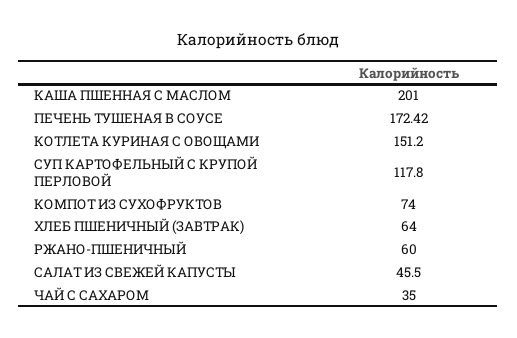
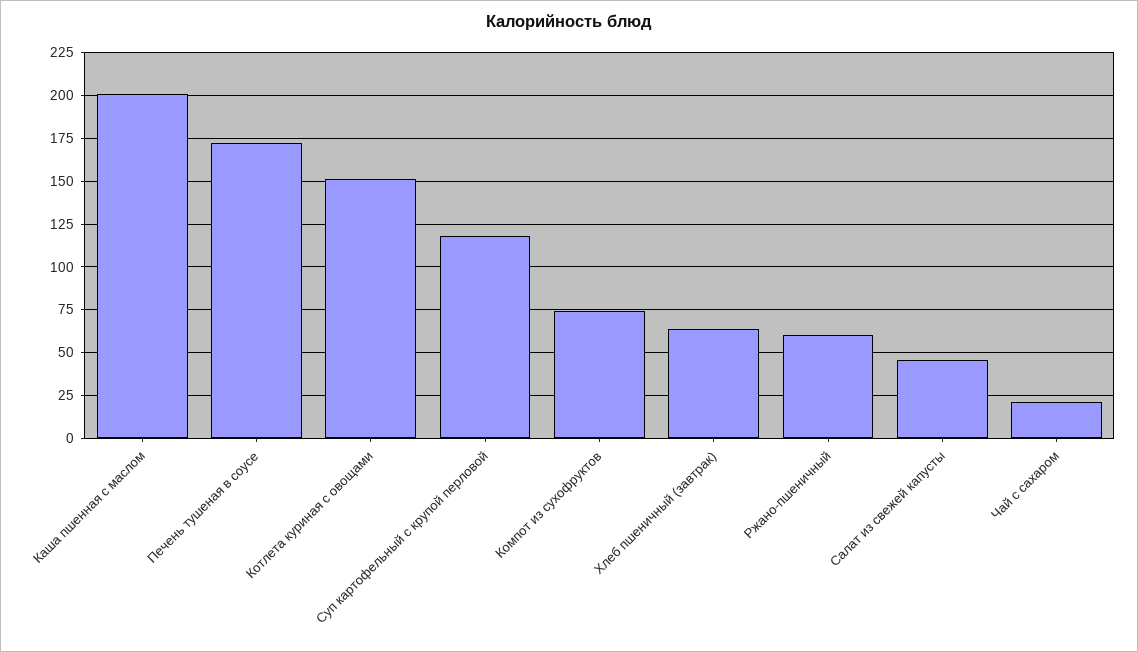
ЧАЙ С САХАРОМ: 35 -> 20

